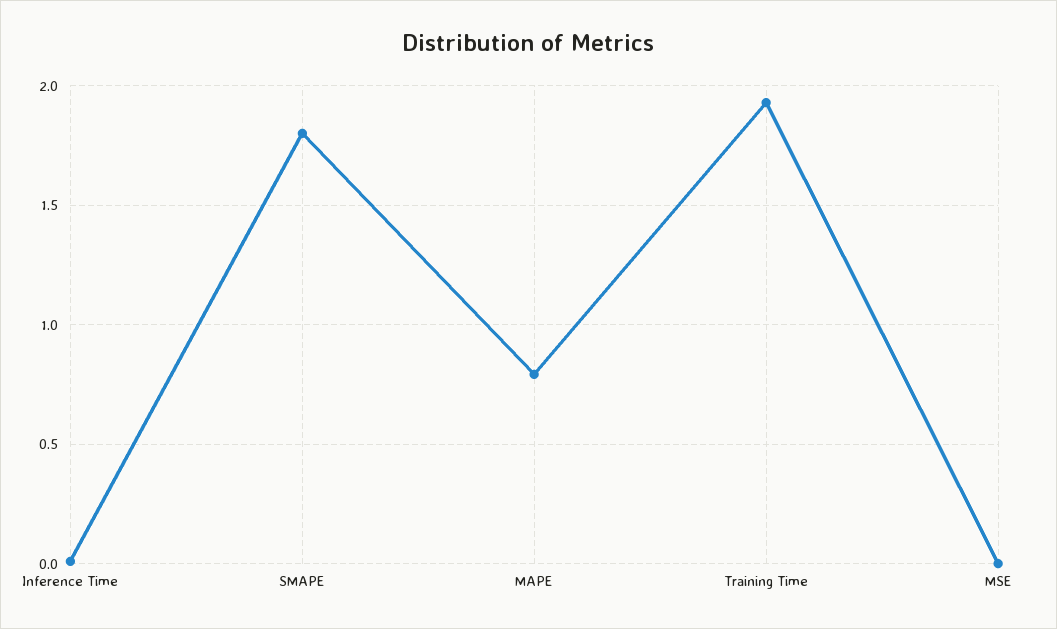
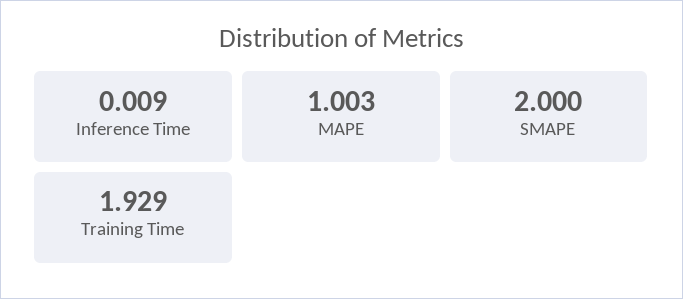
SMAPE: 1.8 -> 2
MAPE: 0.8 -> 1.003
MSE: 0 -> none

